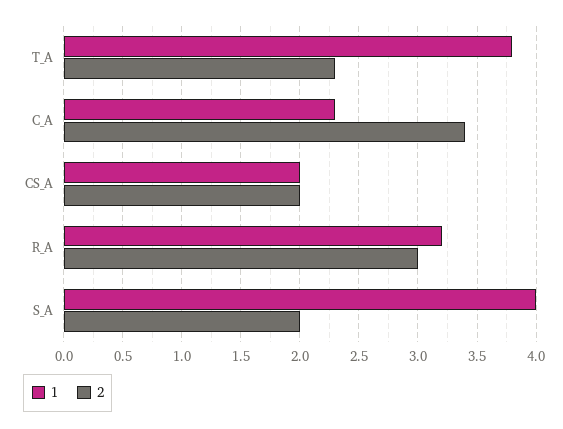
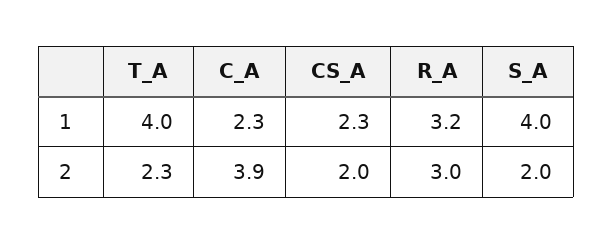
1, T_A: 3.8 -> 4
2, C_A: 3.4 -> 3.9
1, CS_A: 2 -> 2.3

